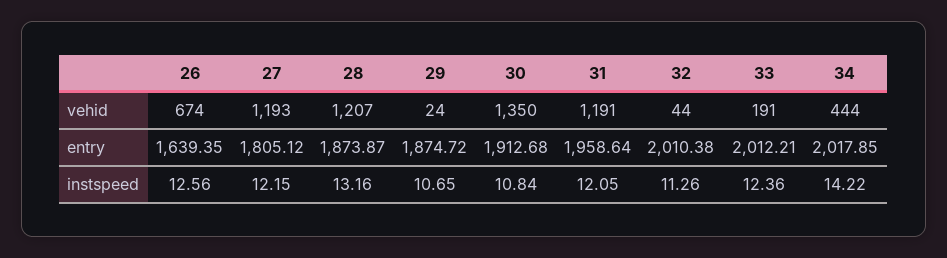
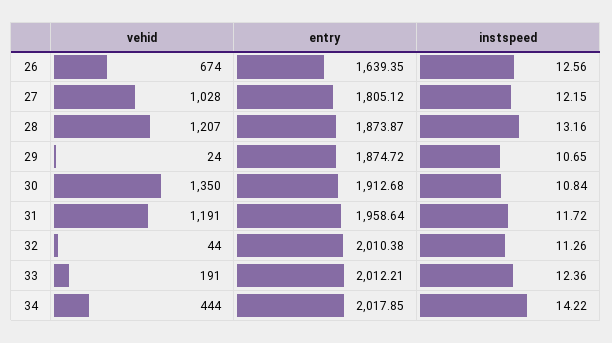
27, vehid: 1193 -> 1028
31, instspeed: 12.05 -> 11.72

